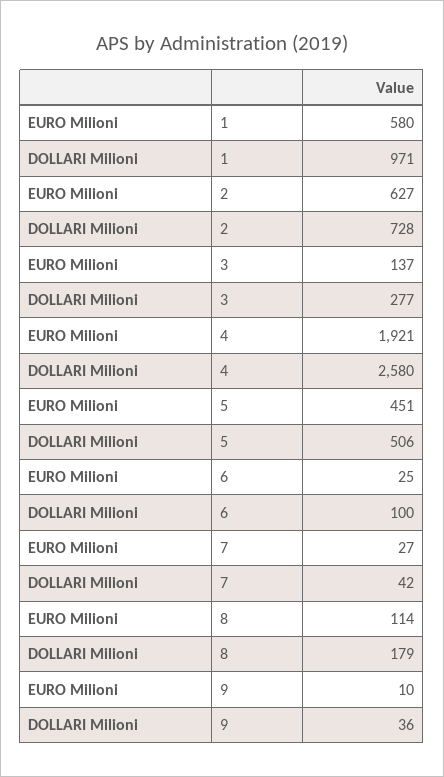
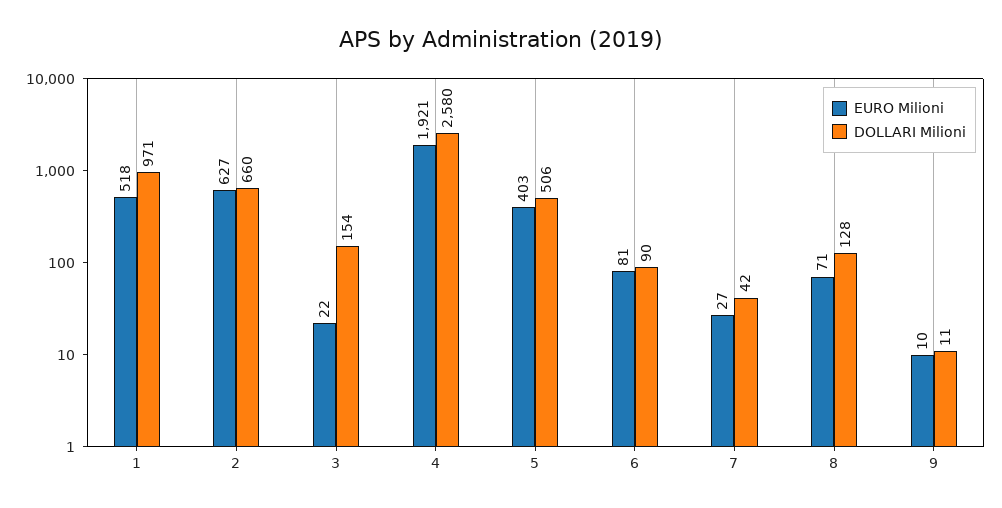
EURO Milioni, 1: 580 -> 518
DOLLARI Milioni, 2: 728 -> 660
EURO Milioni, 3: 137 -> 22
DOLLARI Milioni, 3: 277 -> 154
EURO Milioni, 5: 451 -> 403
EURO Milioni, 6: 25 -> 81
DOLLARI Milioni, 6: 100 -> 90
EURO Milioni, 8: 114 -> 71
DOLLARI Milioni, 8: 179 -> 128
DOLLARI Milioni, 9: 36 -> 11

